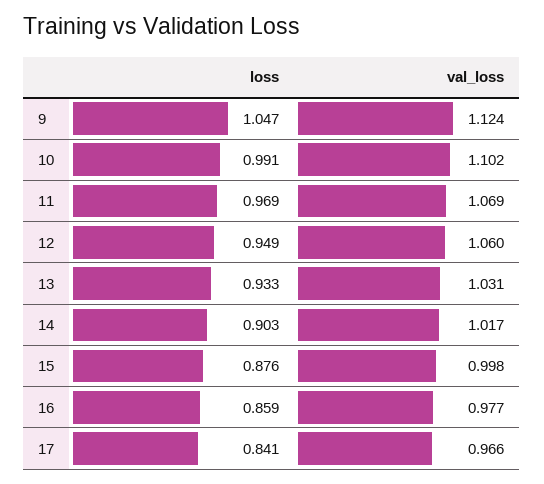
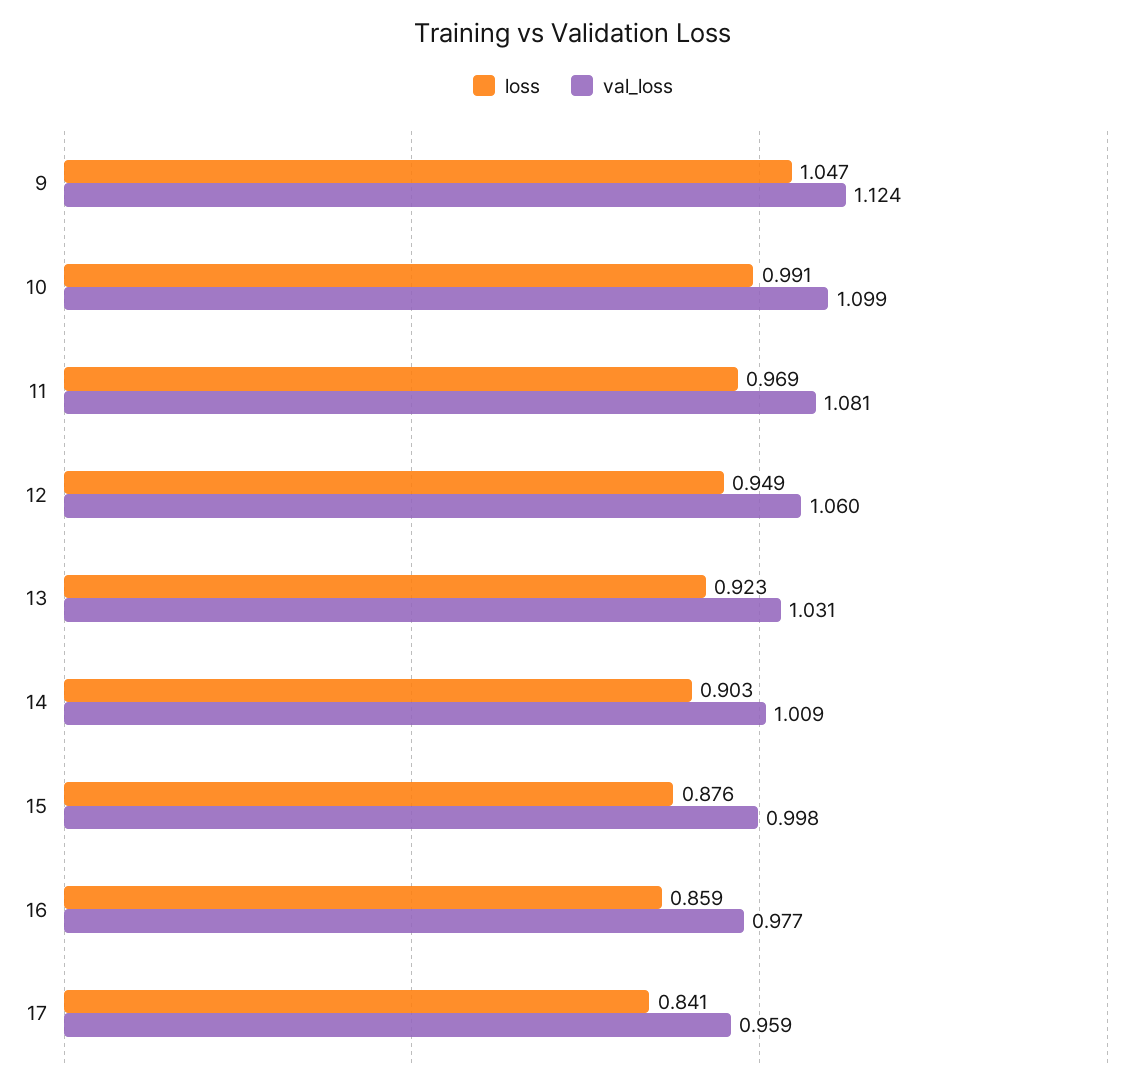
val_loss, 10: 1.102 -> 1.099
val_loss, 11: 1.069 -> 1.081
loss, 13: 0.933 -> 0.923
val_loss, 14: 1.017 -> 1.009
val_loss, 17: 0.966 -> 0.959

